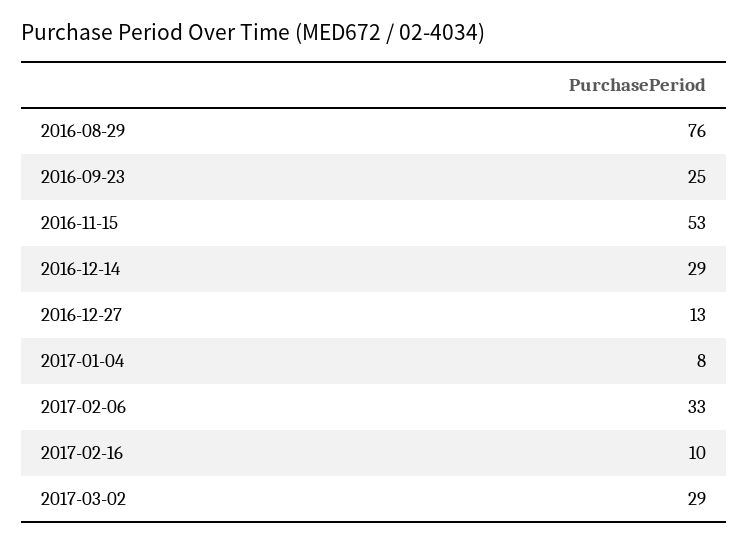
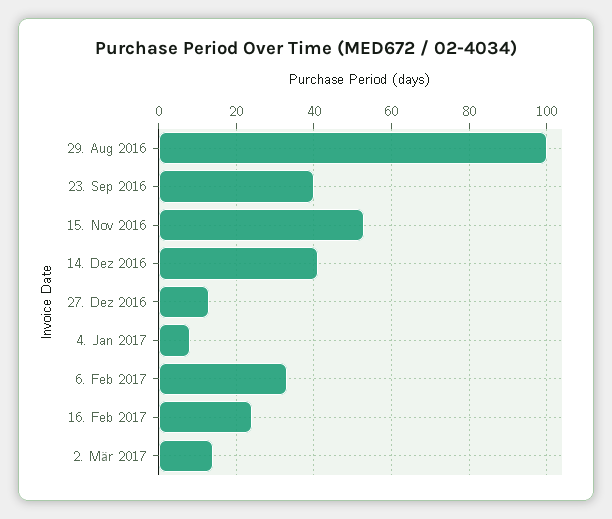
2016-08-29: 76 -> 100
2016-09-23: 25 -> 40
2016-12-14: 29 -> 40
2017-02-16: 10 -> 25
2017-03-02: 29 -> 15

